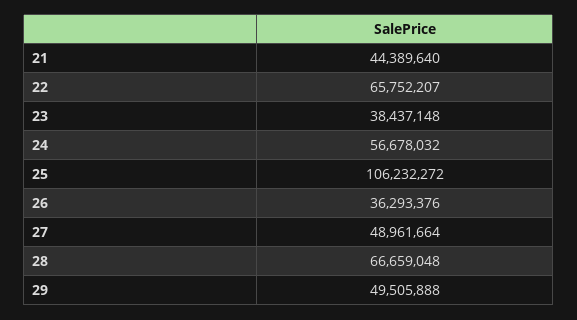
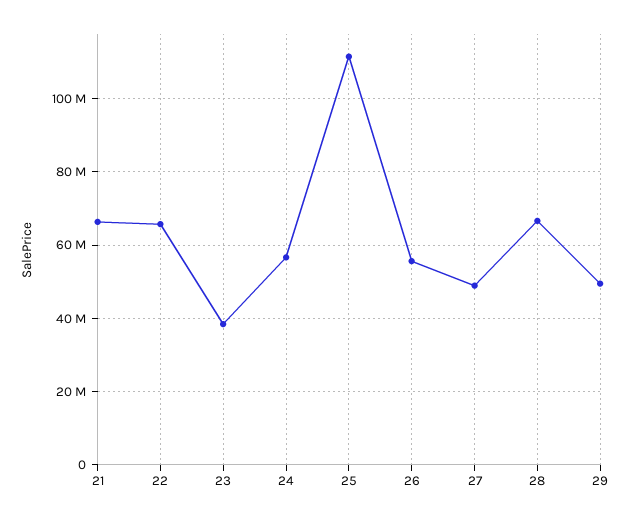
21: 44389640 -> 66000000
25: 106232272 -> 112000000
26: 36293376 -> 56000000

